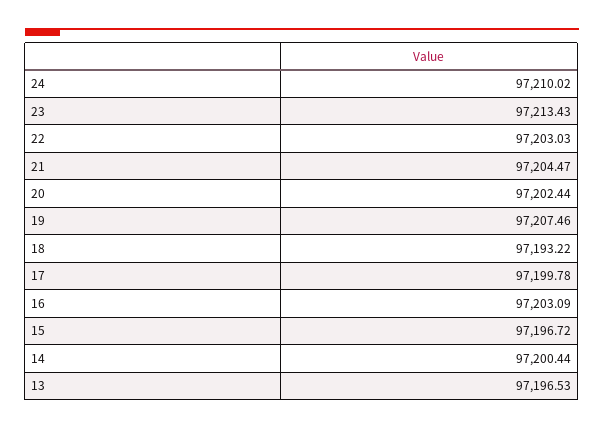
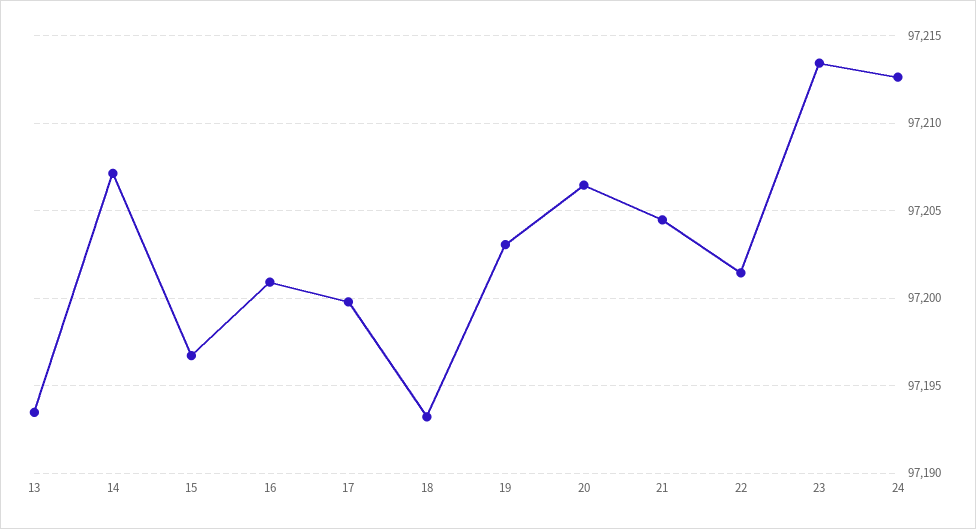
24: 97210.02 -> 97212.5
22: 97203.03 -> 97201.5
20: 97202.44 -> 97206.5
19: 97207.46 -> 97203
16: 97203.09 -> 97201
14: 97200.44 -> 97207
13: 97196.53 -> 97193.5

